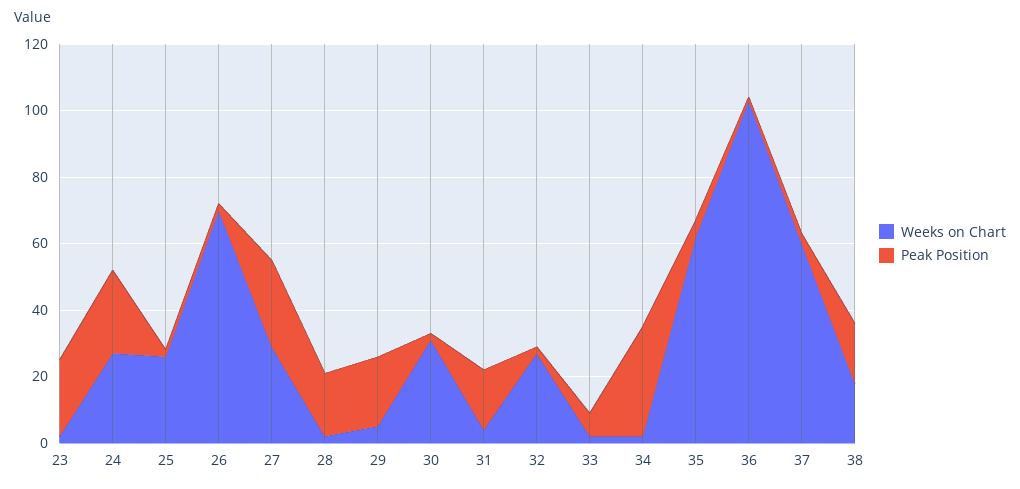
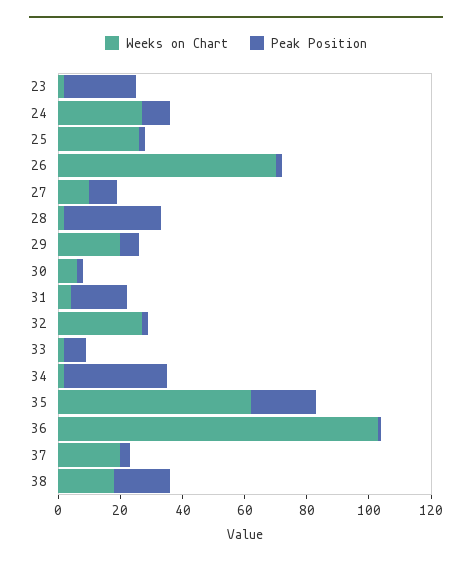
Peak Position, 24: 25 -> 10
Weeks on Chart, 27: 30 -> 10
Peak Position, 27: 25 -> 10
Peak Position, 28: 20 -> 30
Weeks on Chart, 29: 5 -> 20
Peak Position, 29: 20 -> 5
Weeks on Chart, 30: 30 -> 5
Peak Position, 35: 5 -> 20
Weeks on Chart, 37: 60 -> 20

